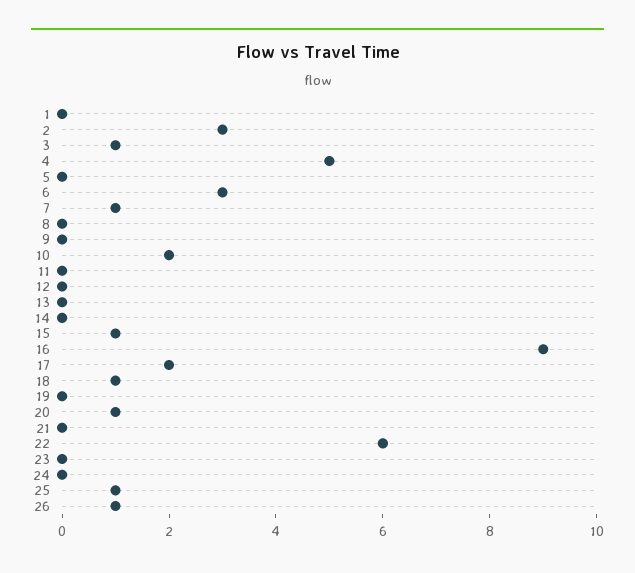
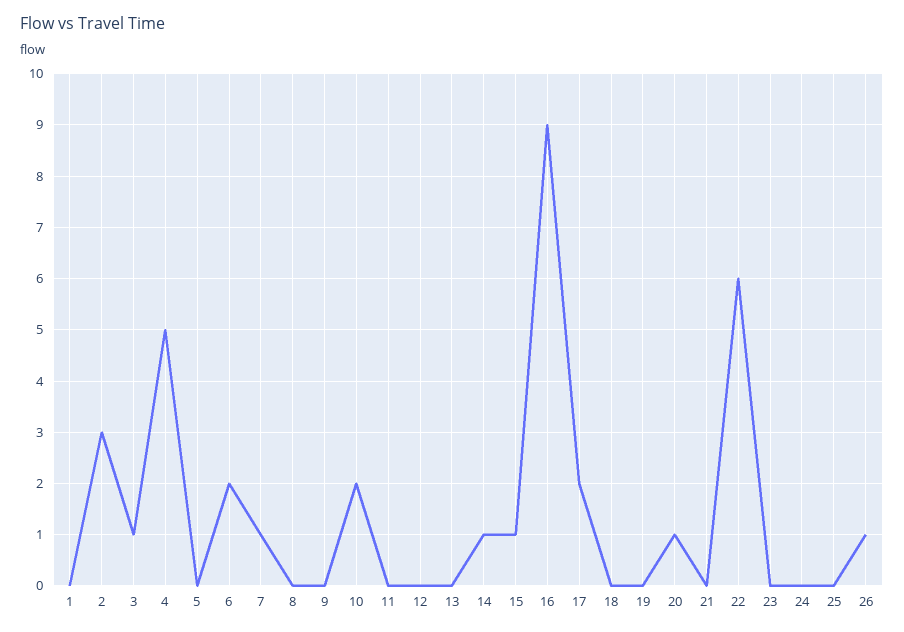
6: 3 -> 2
14: 0 -> 1
18: 1 -> 0
25: 1 -> 0

